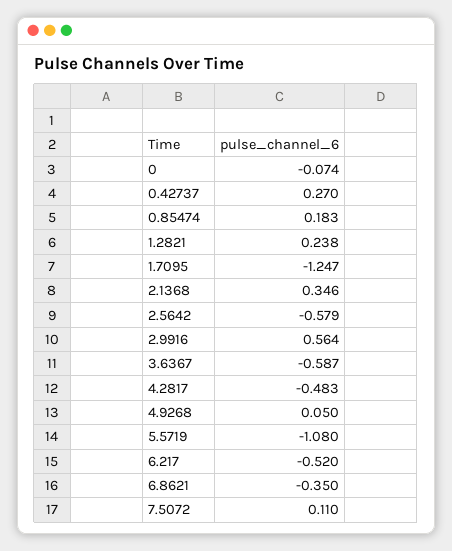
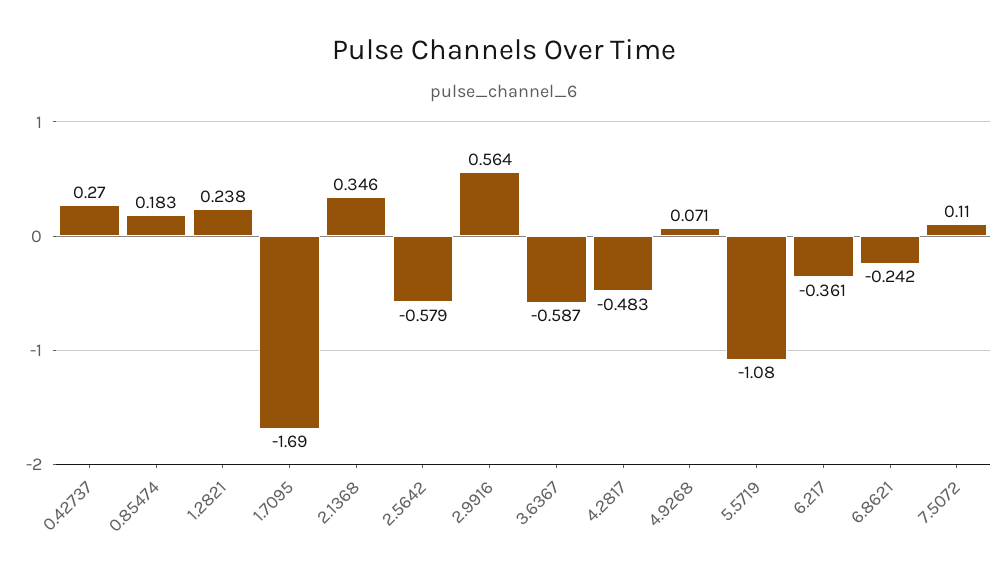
0: -0.074 -> none
1.7095: -1.247 -> -1.69
4.9268: 0.05 -> 0.071
6.217: -0.52 -> -0.361
6.8621: -0.35 -> -0.242

